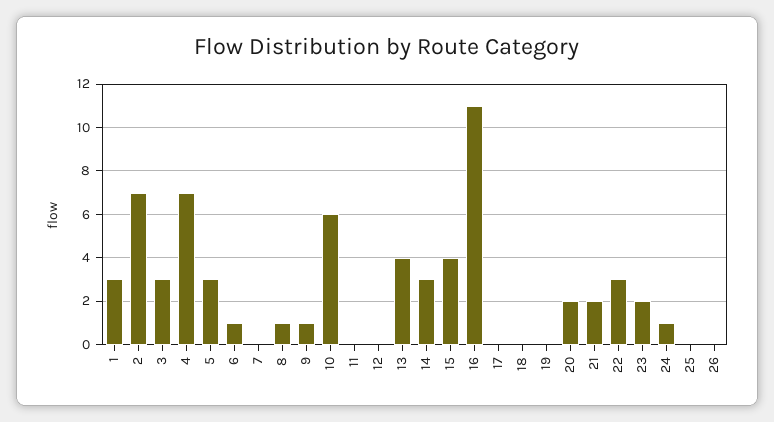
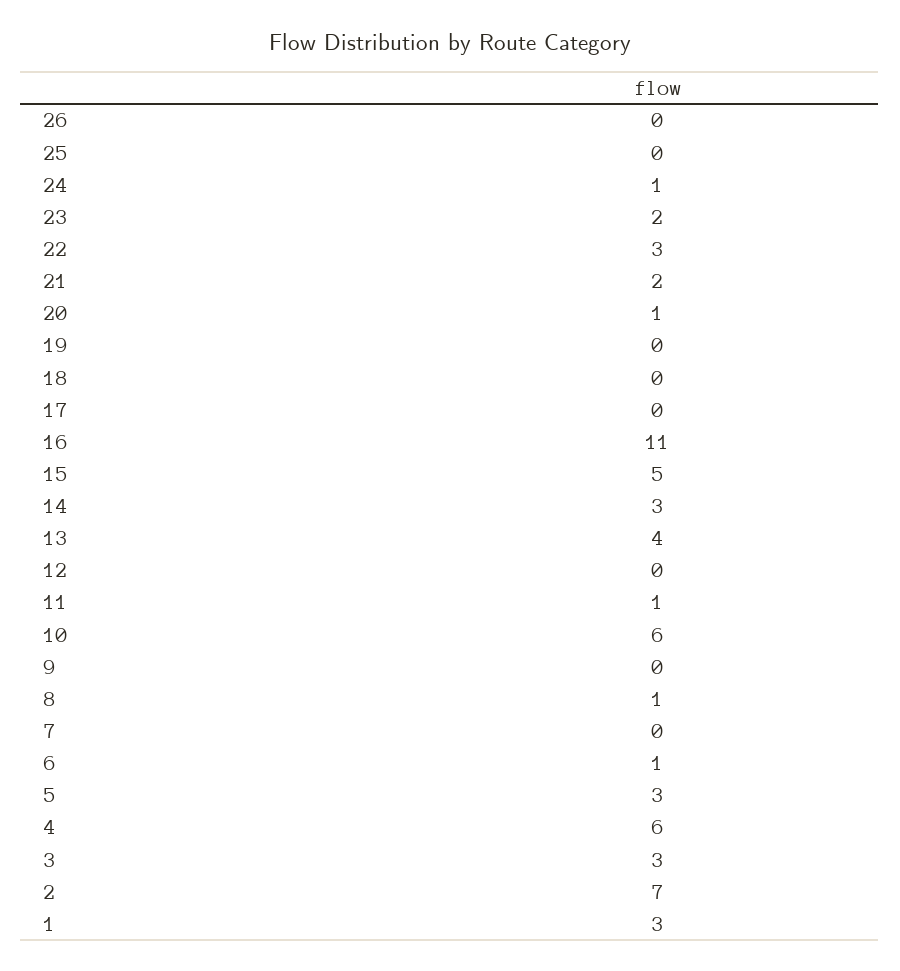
4: 7 -> 6
9: 1 -> 0
11: 0 -> 1
15: 4 -> 5
20: 2 -> 1

